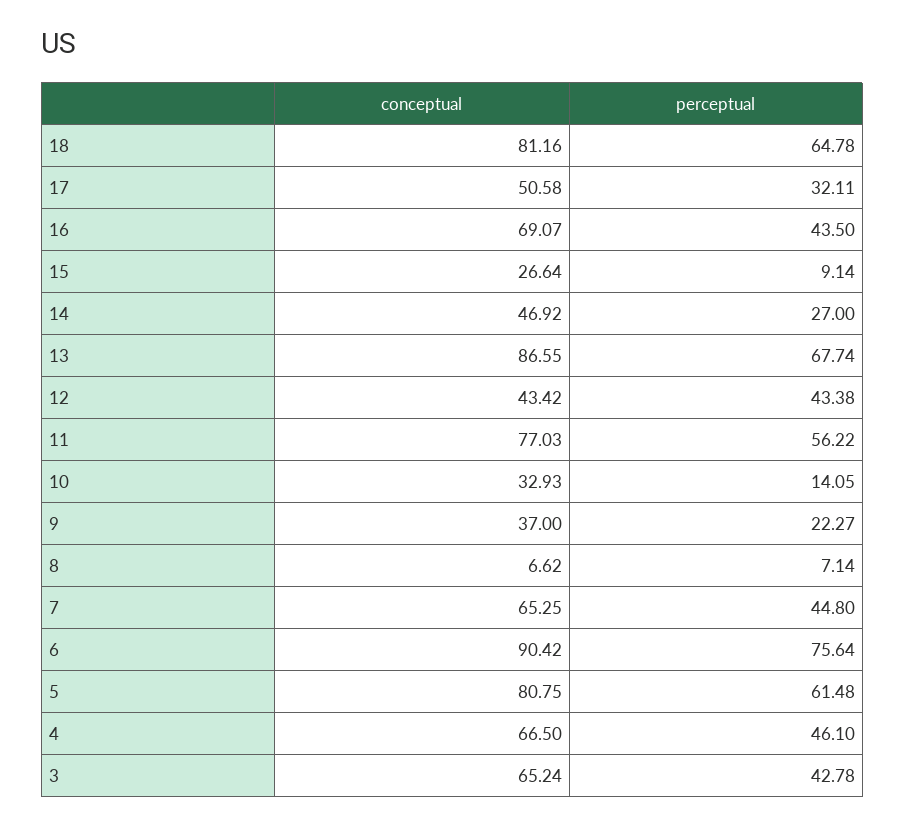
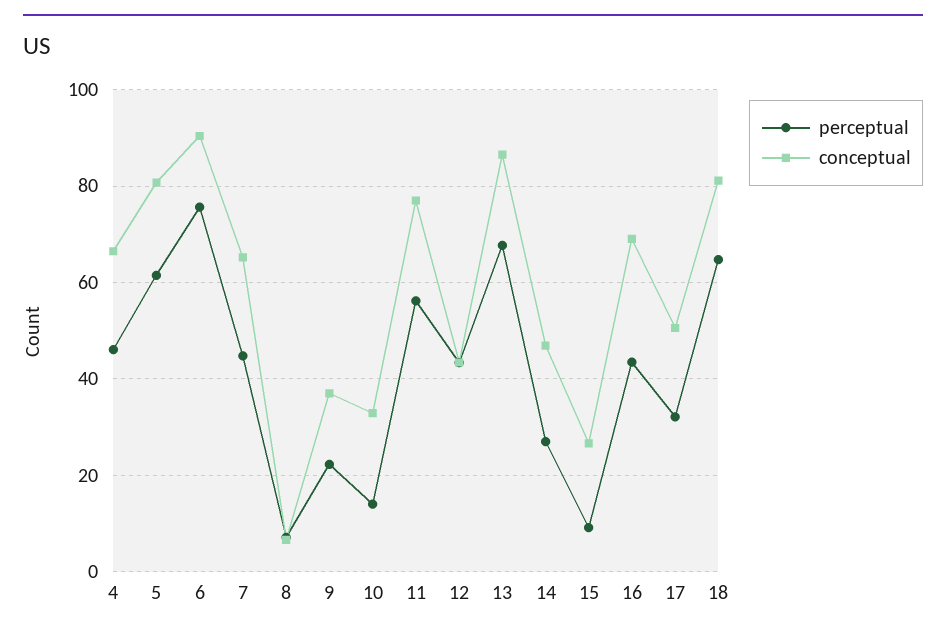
conceptual, 3: 65.24 -> none
perceptual, 3: 42.78 -> none

